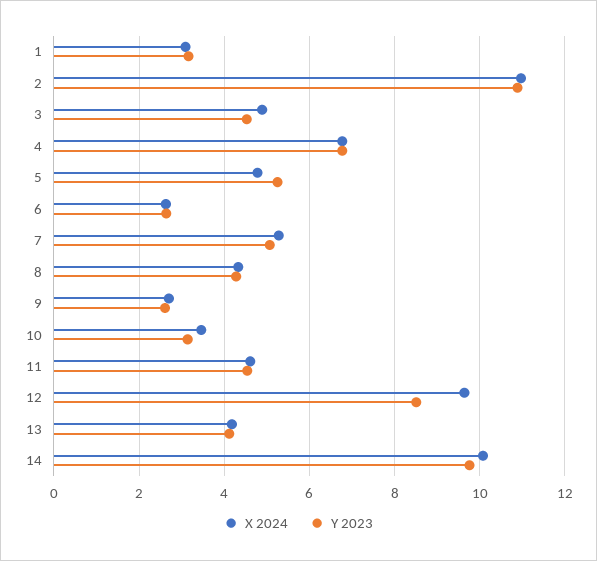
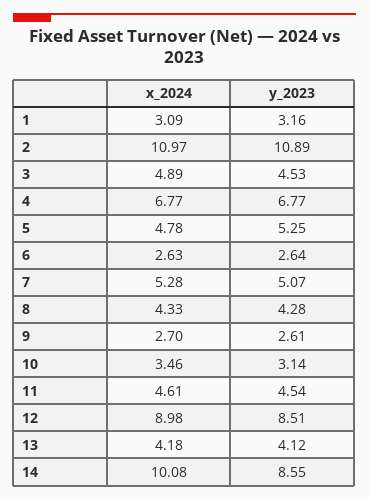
X 2024, 12: 9.6 -> 8.98
Y 2023, 14: 9.8 -> 8.55

